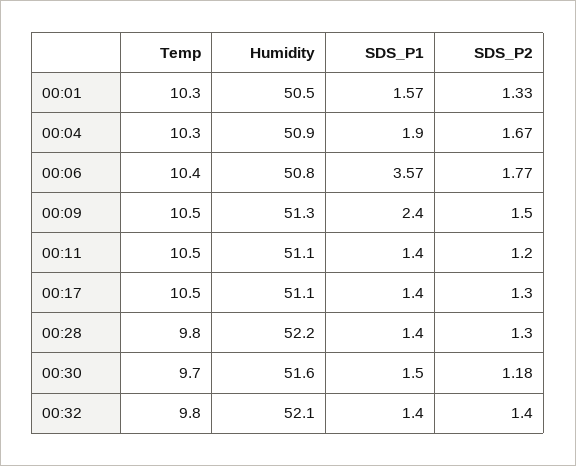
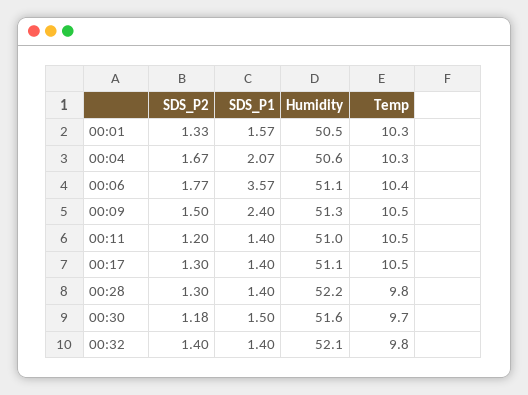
Humidity, 00:04: 50.9 -> 50.6
SDS_P1, 00:04: 1.9 -> 2.07
Humidity, 00:06: 50.8 -> 51.1
Humidity, 00:11: 51.1 -> 51

